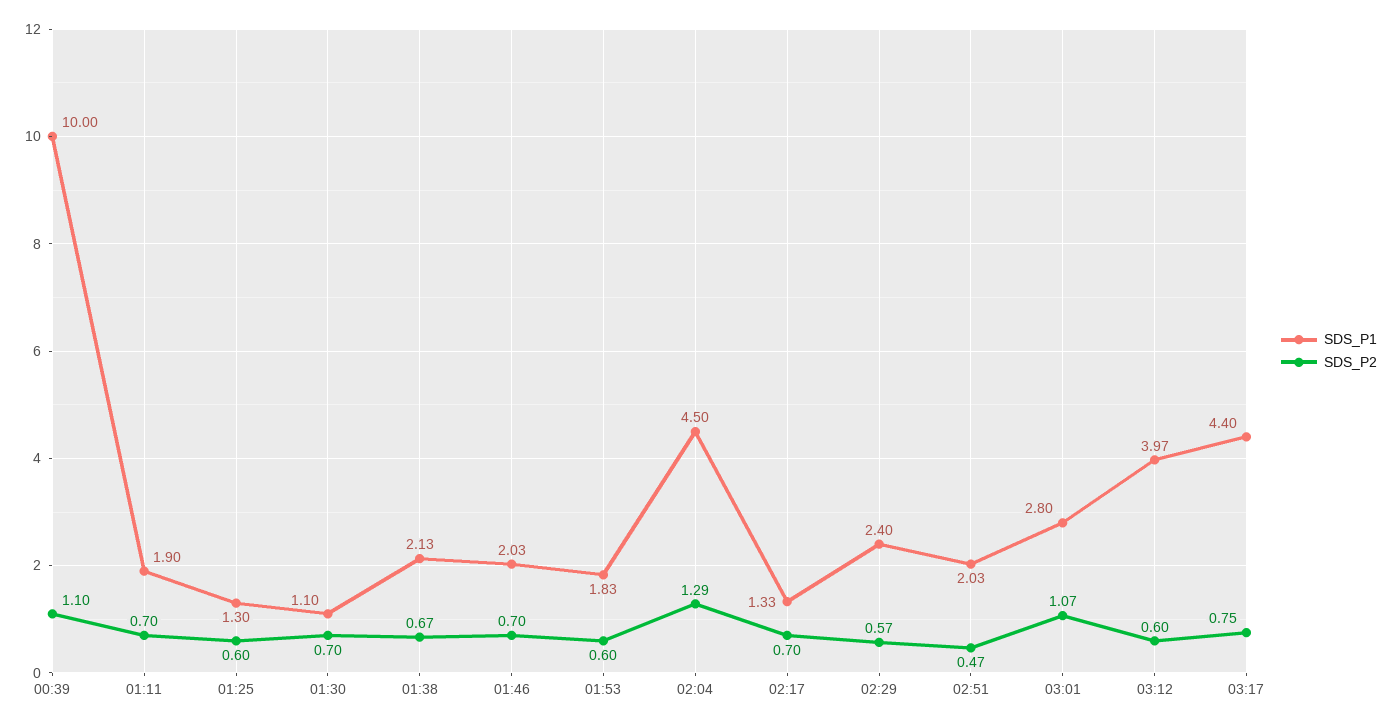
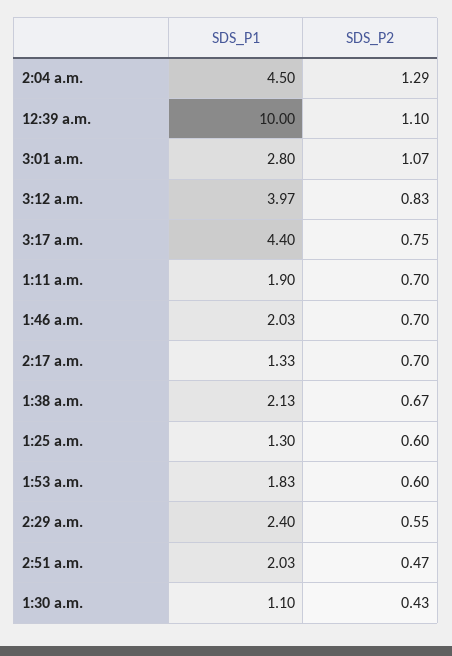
SDS_P2, 01:30: 0.7 -> 0.43
SDS_P2, 02:29: 0.57 -> 0.55
SDS_P2, 03:12: 0.6 -> 0.83

